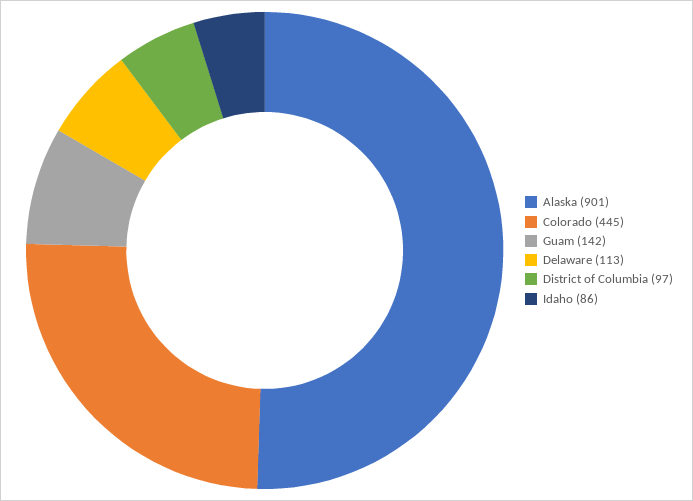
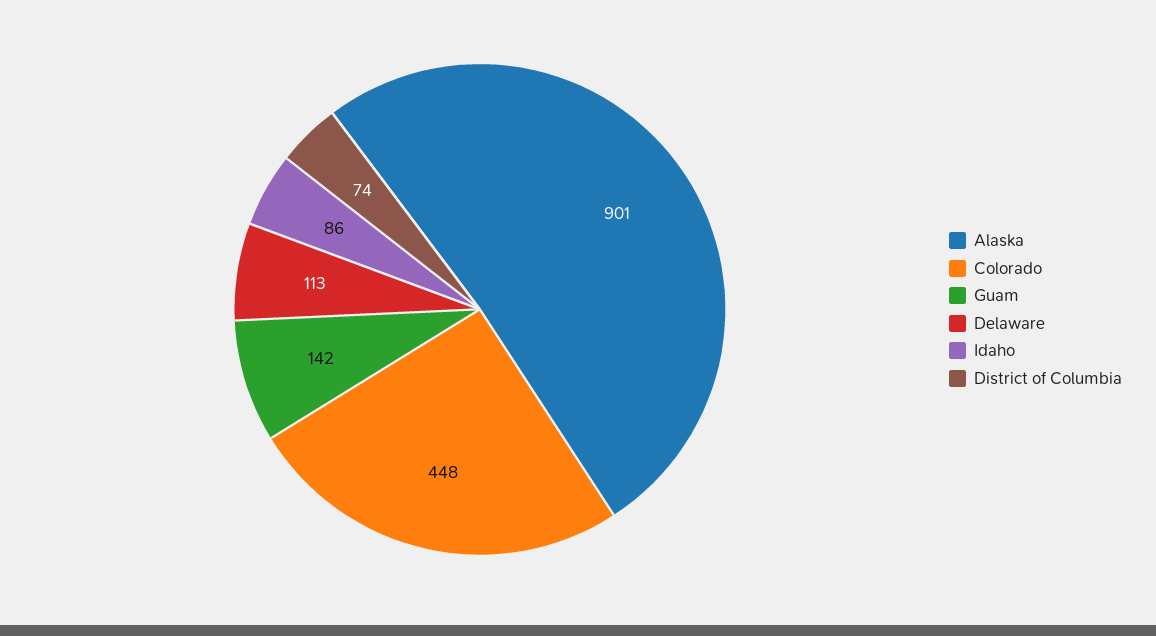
Colorado: 445 -> 448
District of Columbia: 97 -> 74

